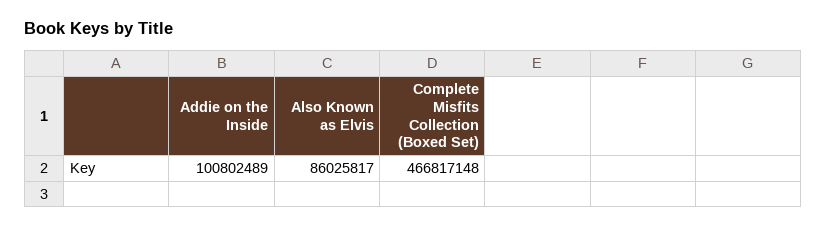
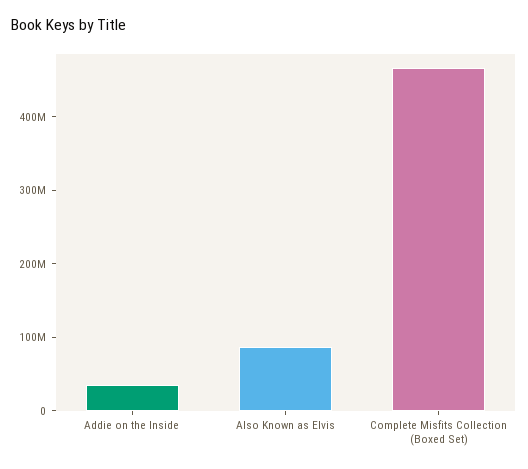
Addie on the Inside: 100802489 -> 40000000

